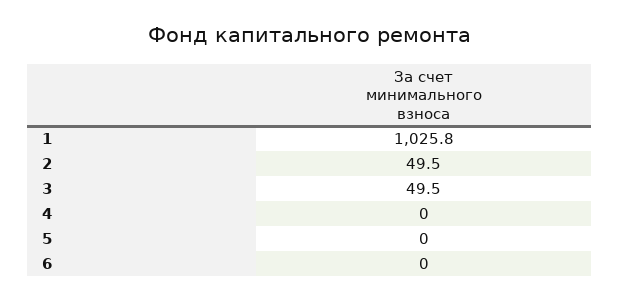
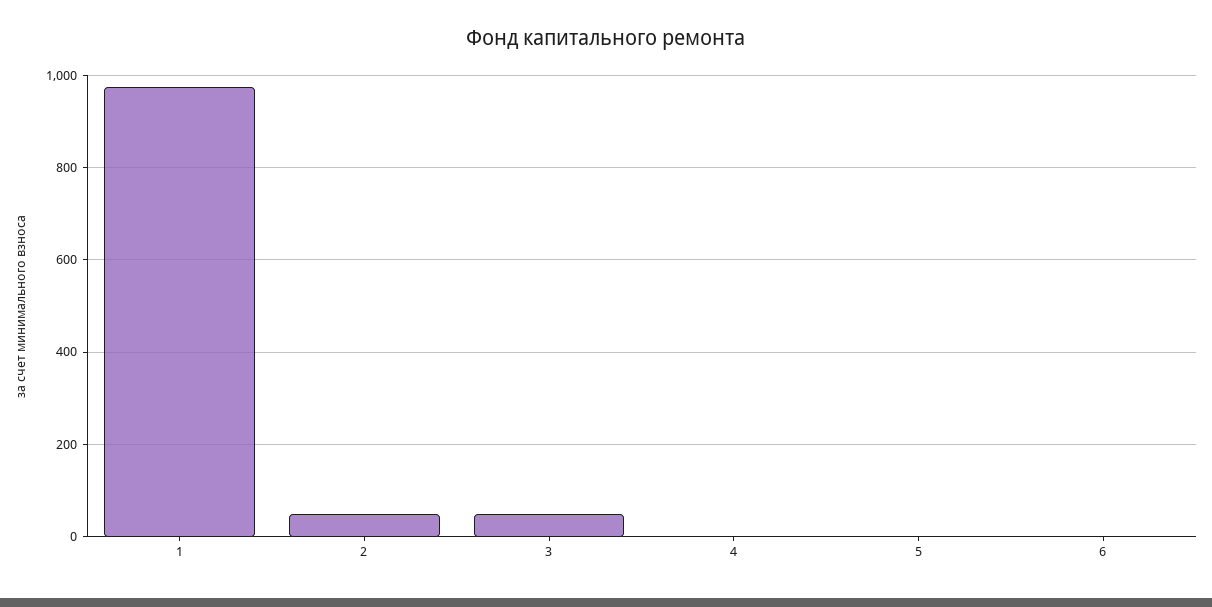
1: 1025.8 -> 980

